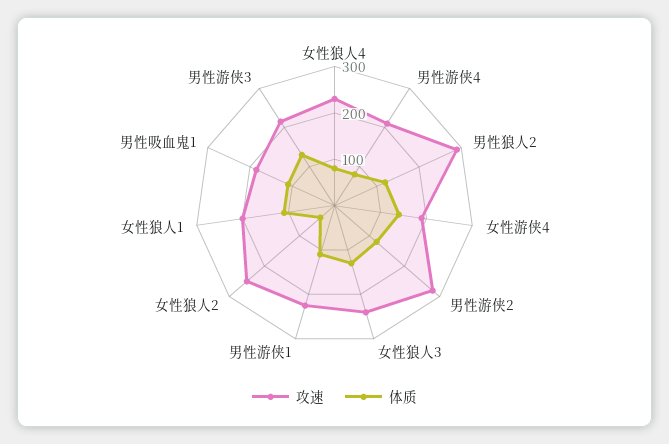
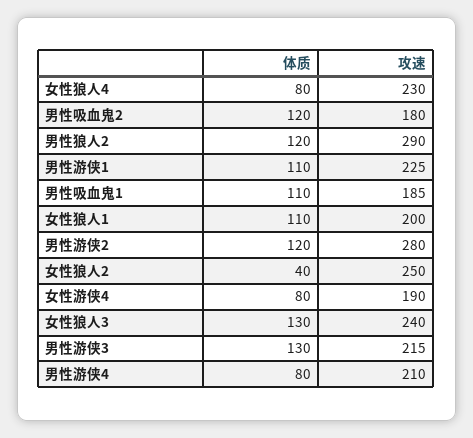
体质, 女性游侠4: 140 -> 80
体质, 男性吸血鬼2: none -> 120
攻速, 男性吸血鬼2: none -> 180

